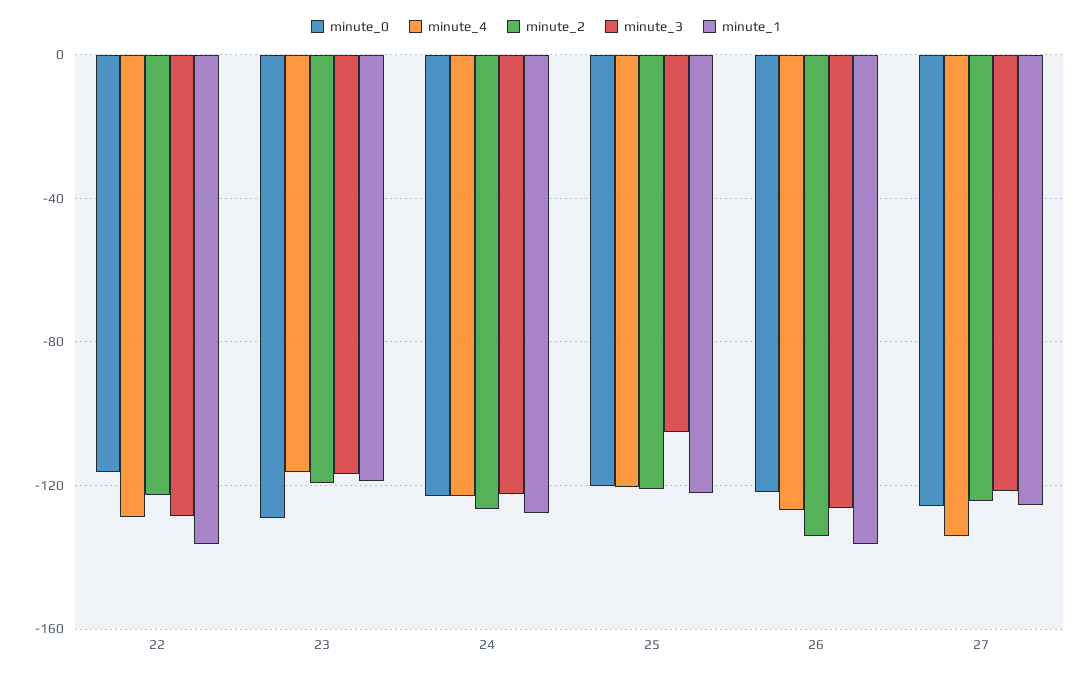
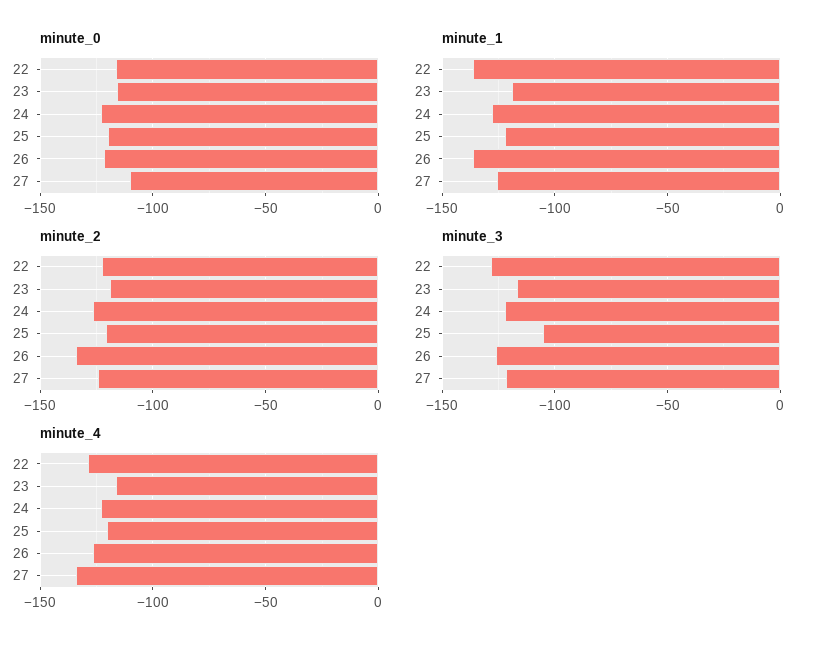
minute_0, 23: -130 -> -115
minute_0, 27: -125 -> -110

